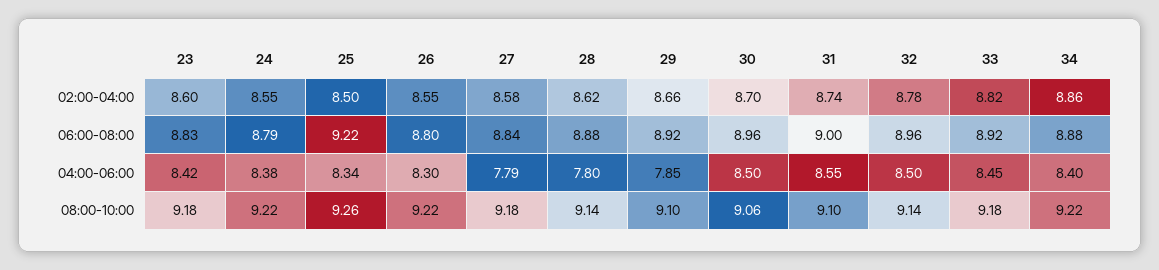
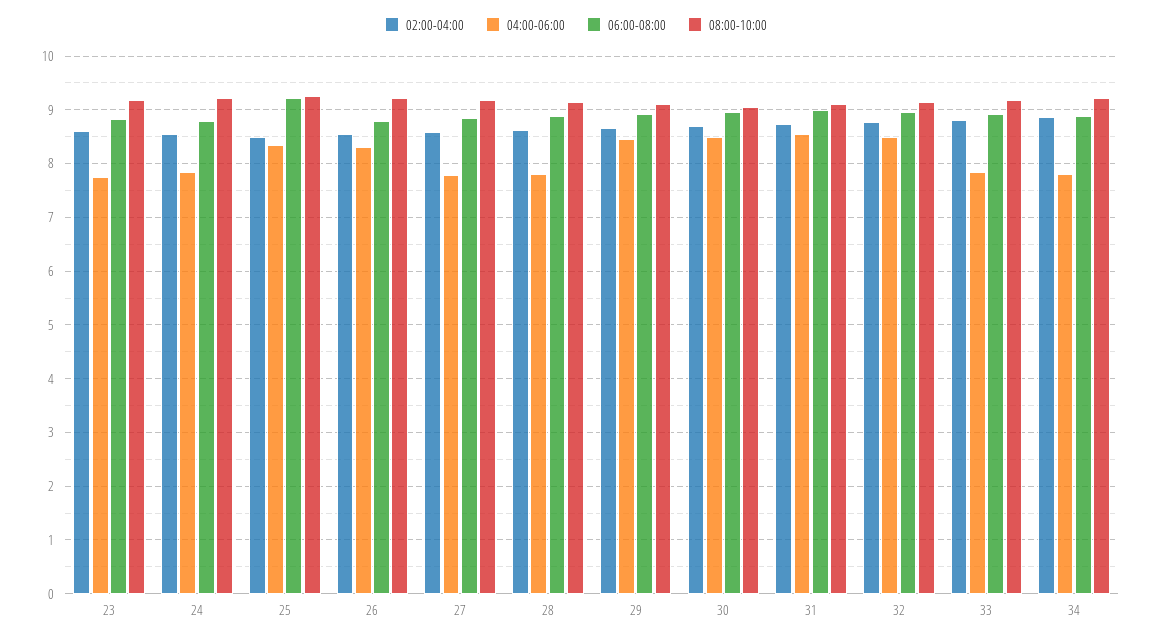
04:00-06:00, 23: 8.42 -> 7.8
04:00-06:00, 24: 8.38 -> 7.8
04:00-06:00, 29: 7.85 -> 8.4
04:00-06:00, 33: 8.45 -> 7.8
04:00-06:00, 34: 8.4 -> 7.8

